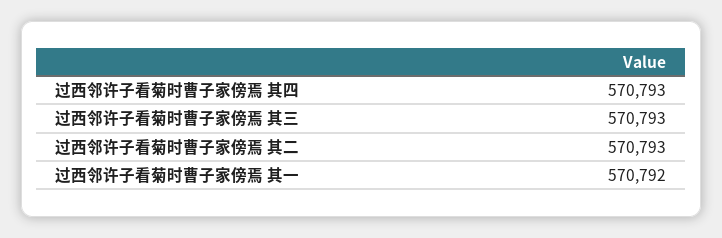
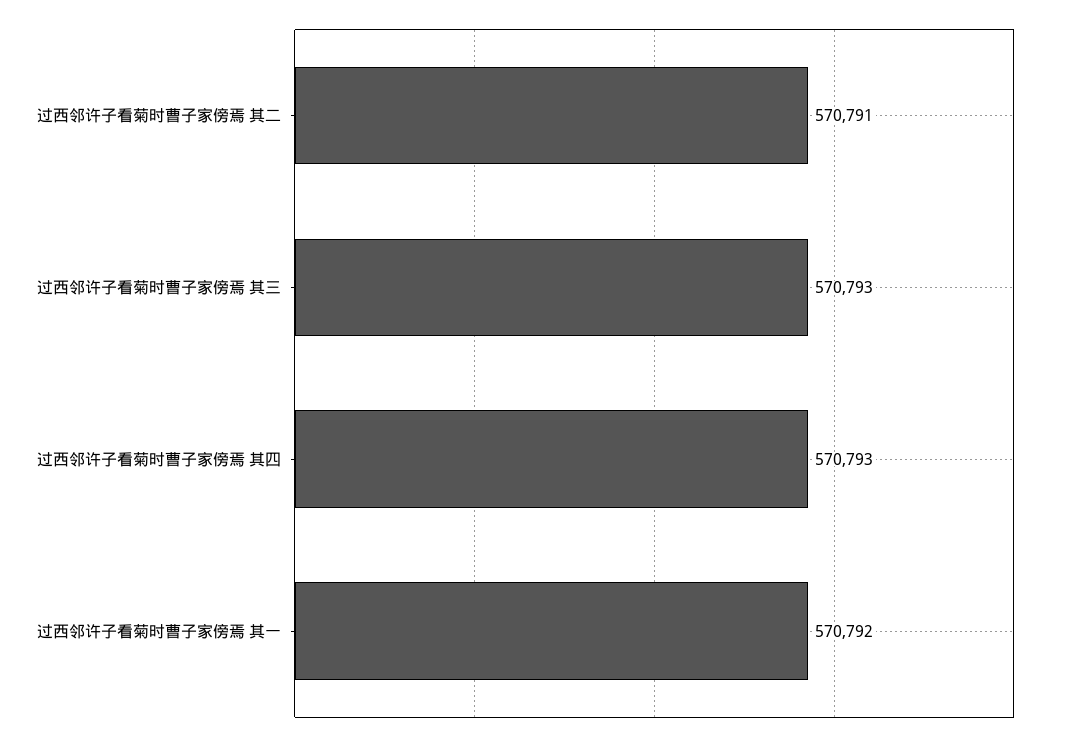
过西邻许子看菊时曹子家傍焉 其二: 570793 -> 570791

